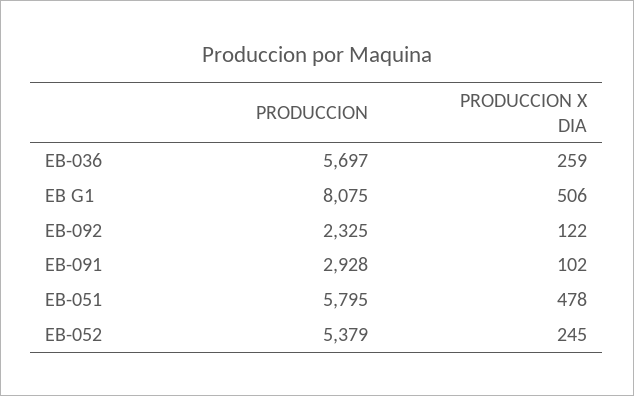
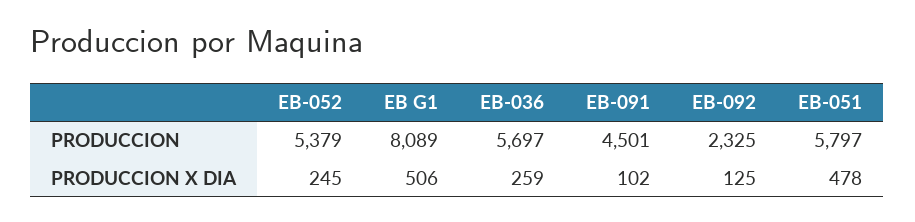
PRODUCCION, EB G1: 8075 -> 8089
PRODUCCION X DIA, EB-092: 122 -> 125
PRODUCCION, EB-091: 2928 -> 4501
PRODUCCION, EB-051: 5795 -> 5797

